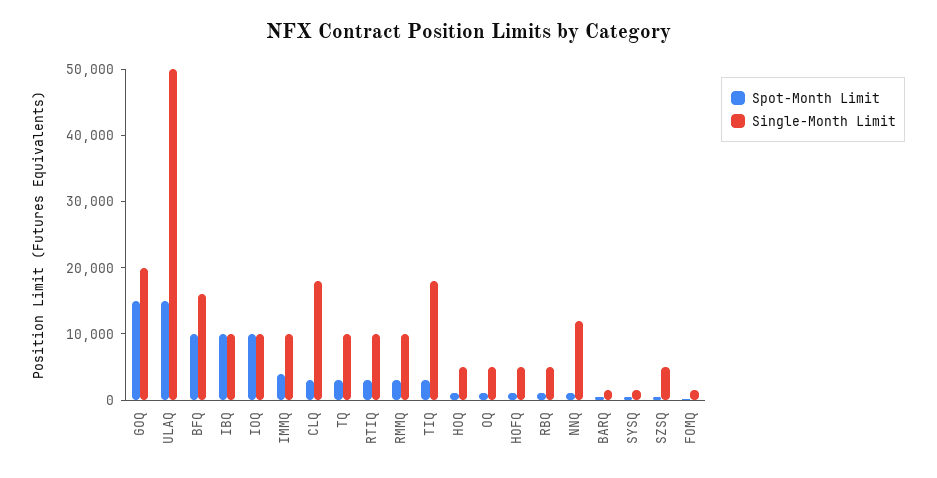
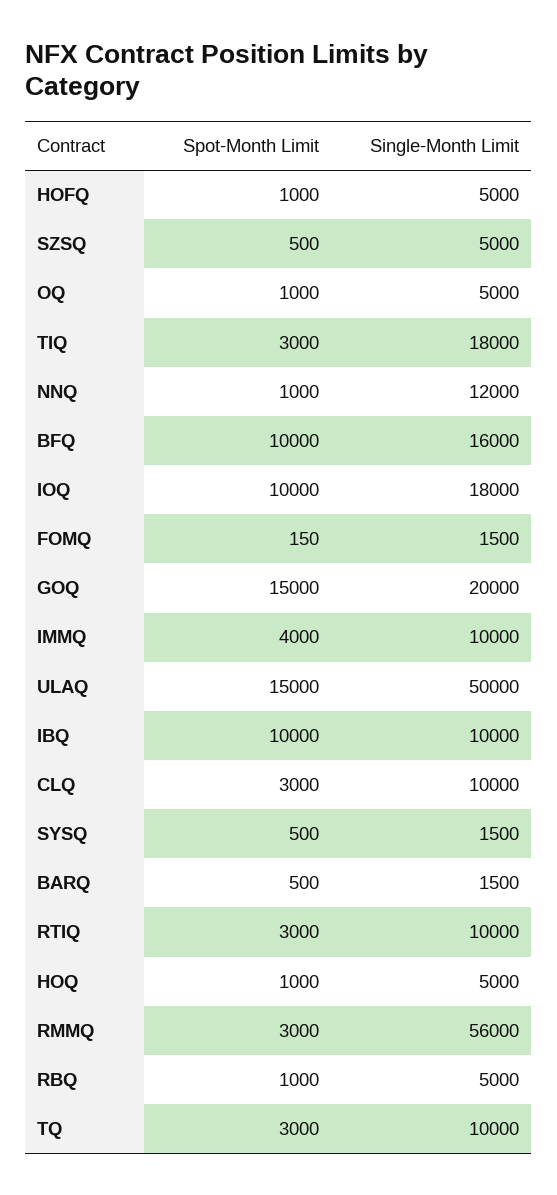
Single-Month Limit, IOQ: 10000 -> 18000
Single-Month Limit, CLQ: 18000 -> 10000
Single-Month Limit, RMMQ: 10000 -> 56000

